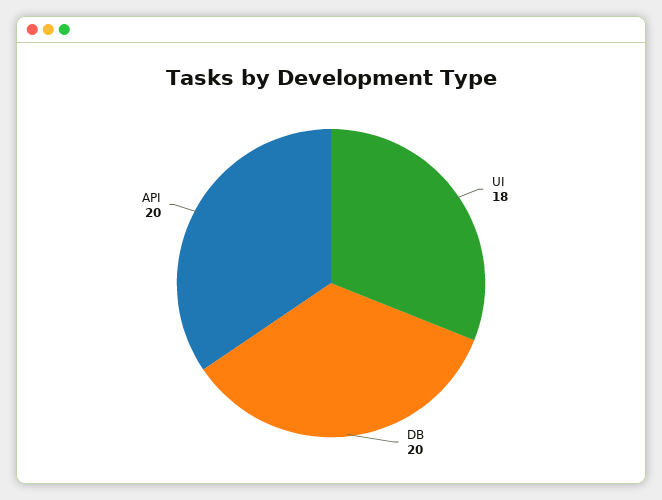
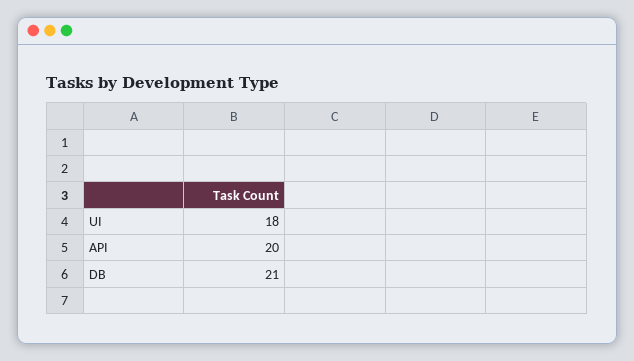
DB: 20 -> 21

